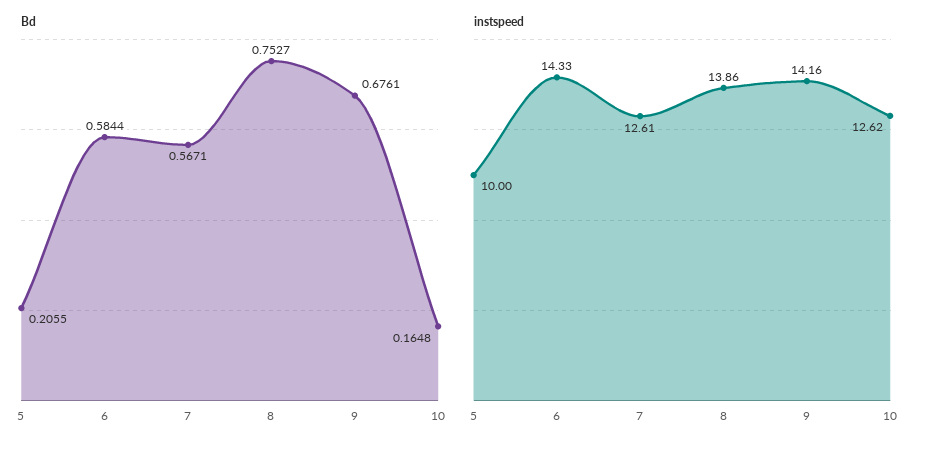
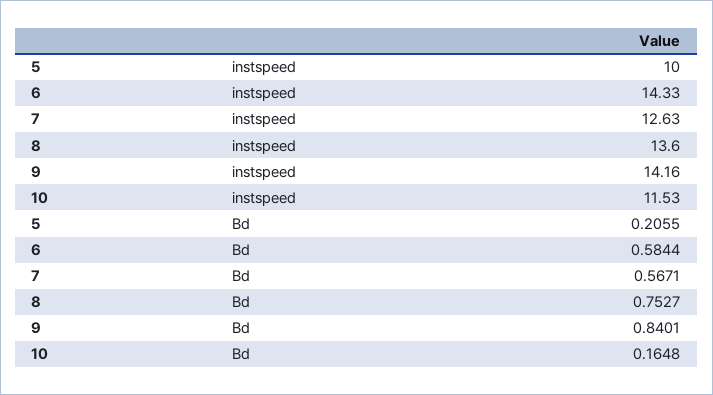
Bd, 9: 0.6761 -> 0.8401
instspeed, 7: 12.61 -> 12.63
instspeed, 8: 13.86 -> 13.6
instspeed, 10: 12.62 -> 11.53

